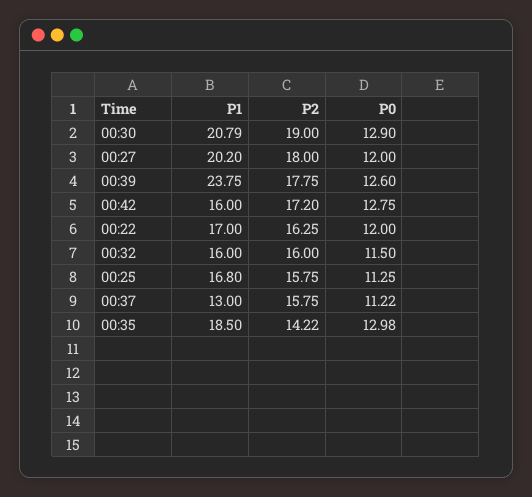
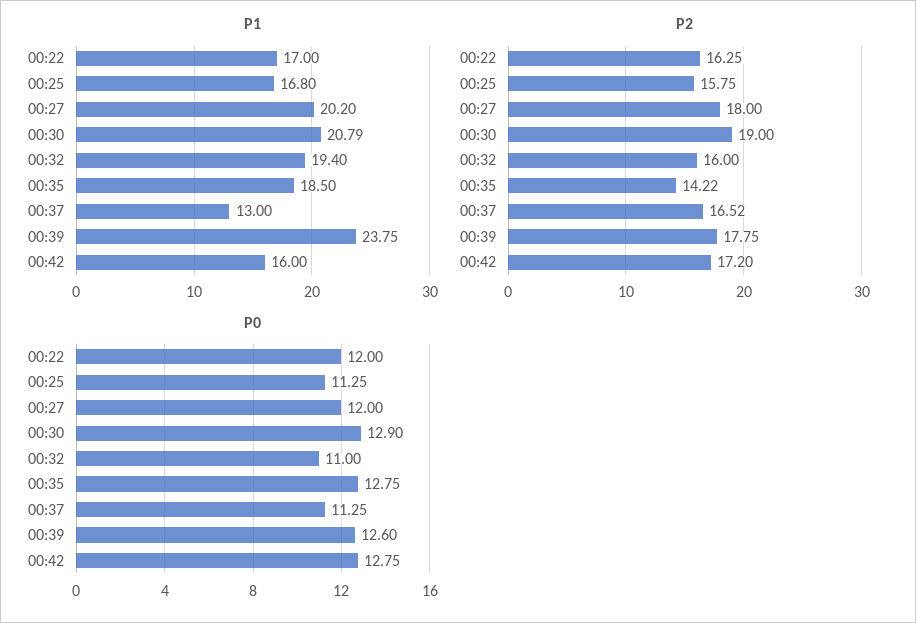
P1, 00:32: 16 -> 19.4
P0, 00:32: 11.5 -> 11
P2, 00:37: 15.75 -> 16.52
P0, 00:37: 11.22 -> 11.25
P0, 00:35: 12.98 -> 12.75

